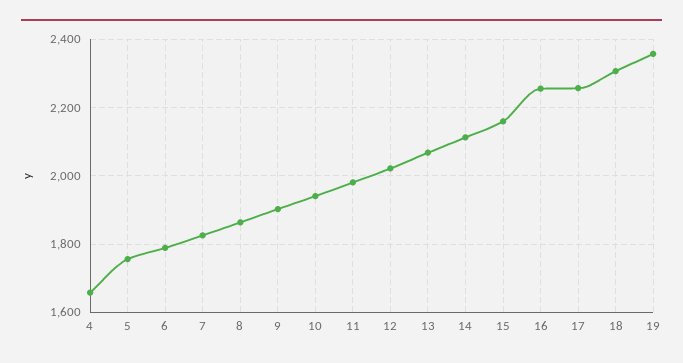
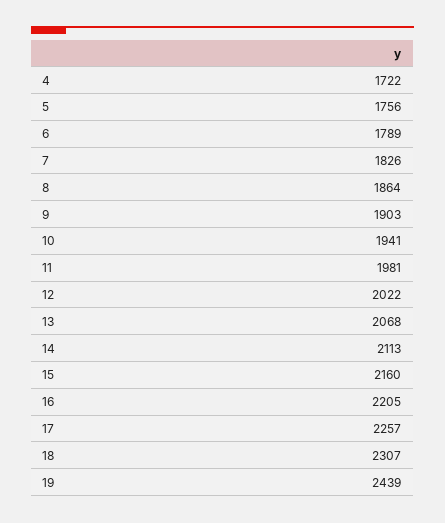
4: 1660 -> 1722
16: 2260 -> 2205
19: 2360 -> 2439

